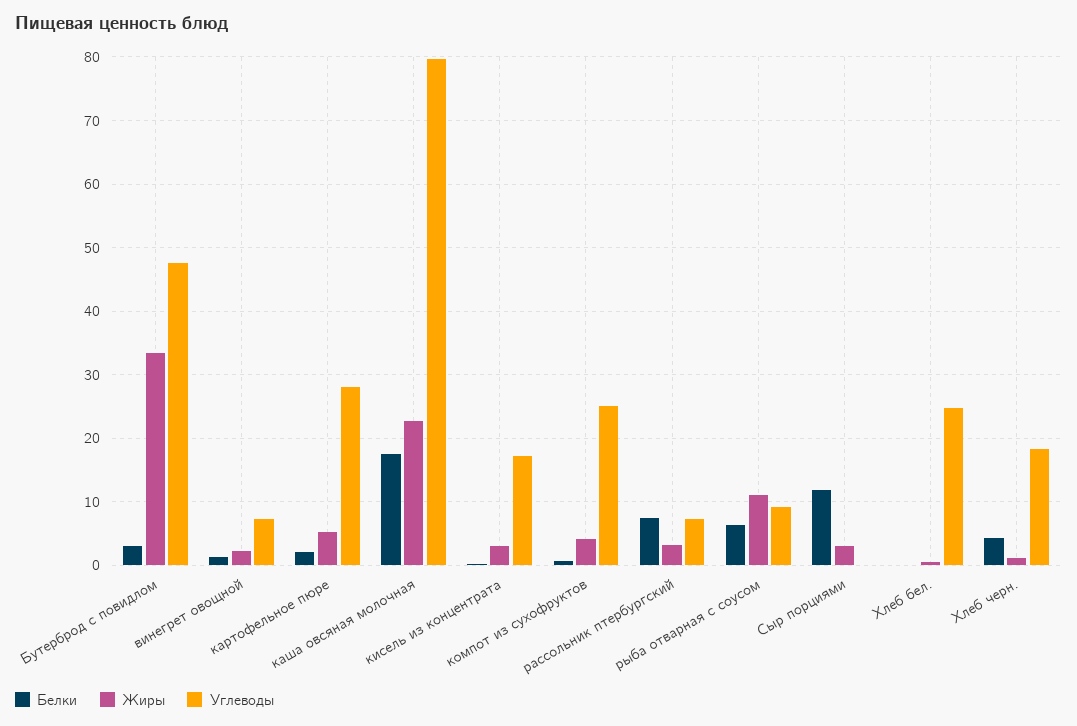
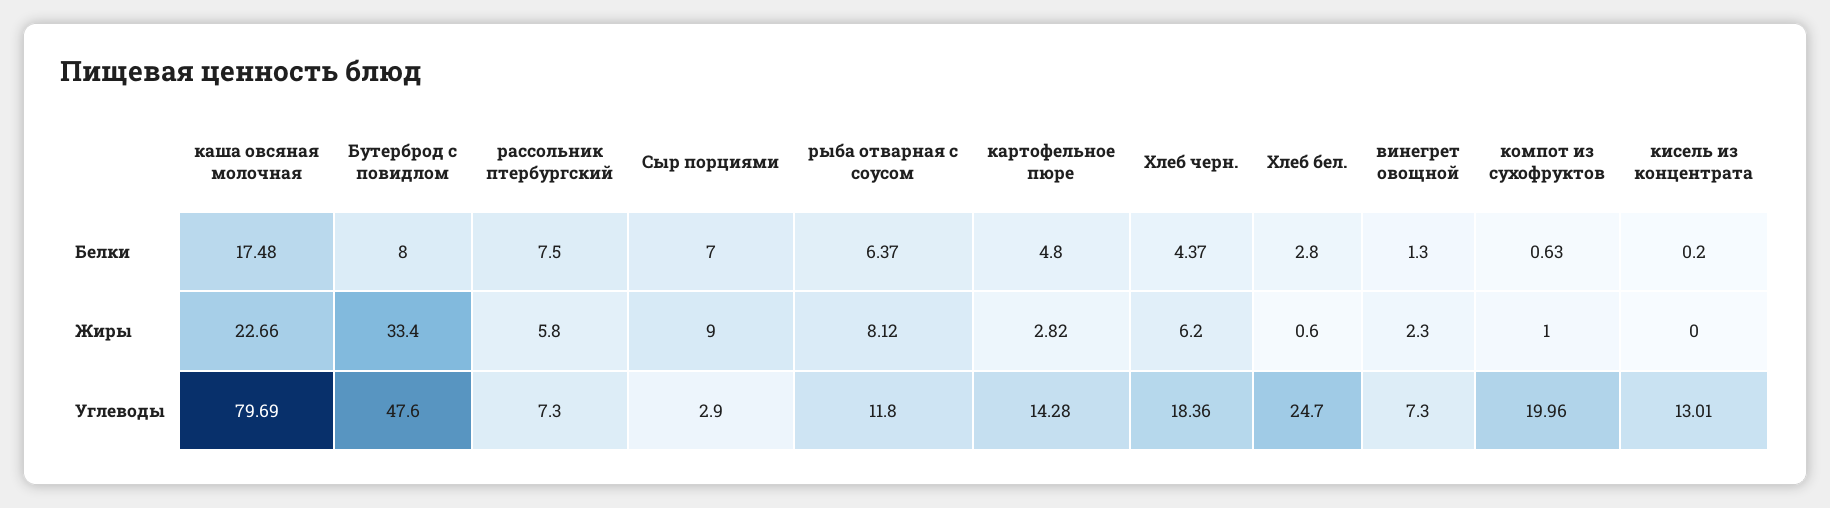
Белки, Бутерброд с повидлом: 3 -> 8
Белки, картофельное пюре: 2 -> 4.8
Жиры, картофельное пюре: 5 -> 2.82
Углеводы, картофельное пюре: 28 -> 14.28
Жиры, кисель из концентрата: 3 -> 0
Углеводы, кисель из концентрата: 17 -> 13.01
Жиры, компот из сухофруктов: 4 -> 1
Углеводы, компот из сухофруктов: 25 -> 19.96
Жиры, рассольник птербургский: 3 -> 5.8
Жиры, рыба отварная с соусом: 11 -> 8.12
Углеводы, рыба отварная с соусом: 9 -> 11.8
Белки, Сыр порциями: 12 -> 7
Жиры, Сыр порциями: 3 -> 9
Углеводы, Сыр порциями: 0 -> 2.9
Белки, Хлеб бел.: 0 -> 2.8
Жиры, Хлеб черн.: 1 -> 6.2

